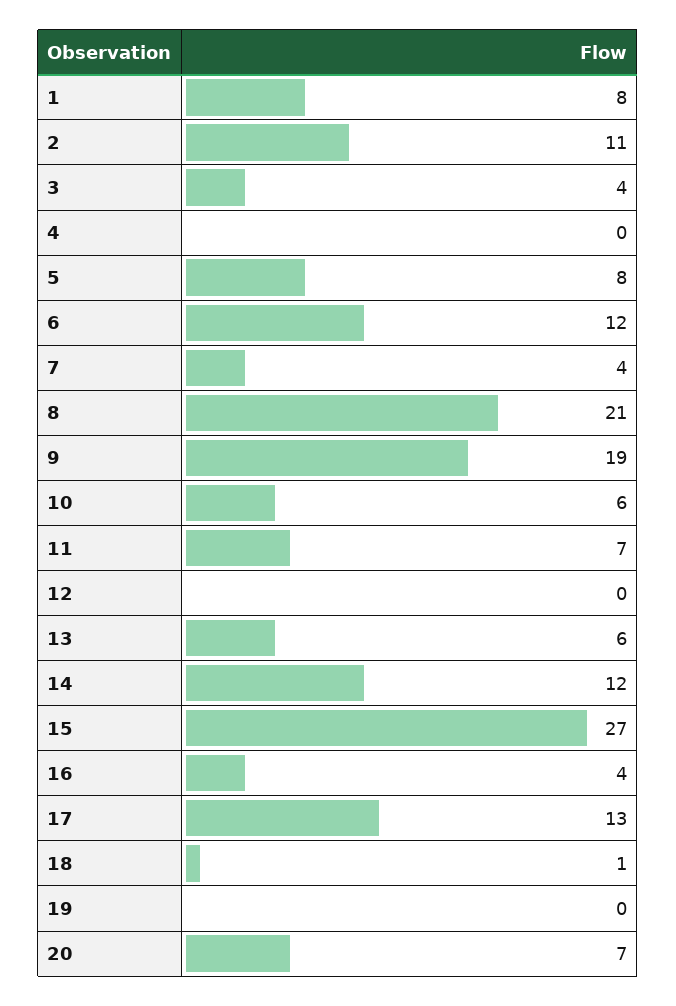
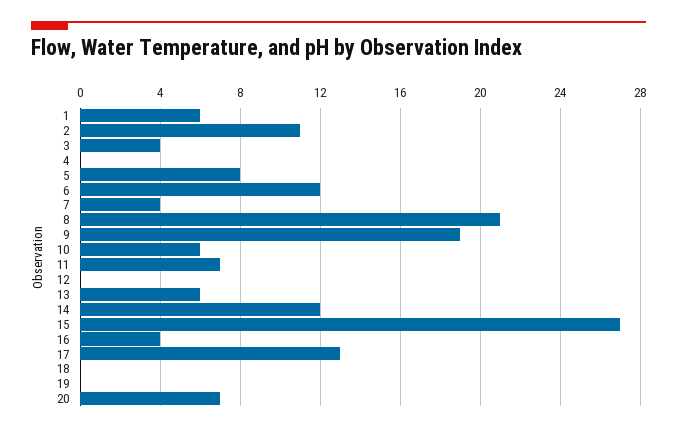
1: 8 -> 6
18: 1 -> 0

